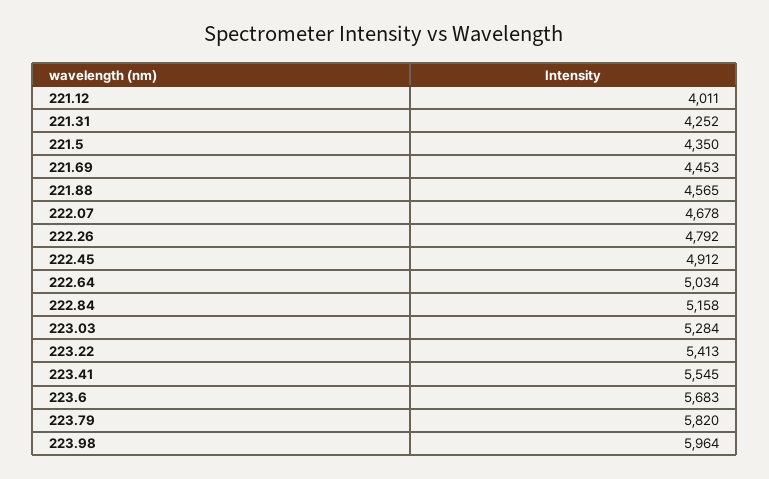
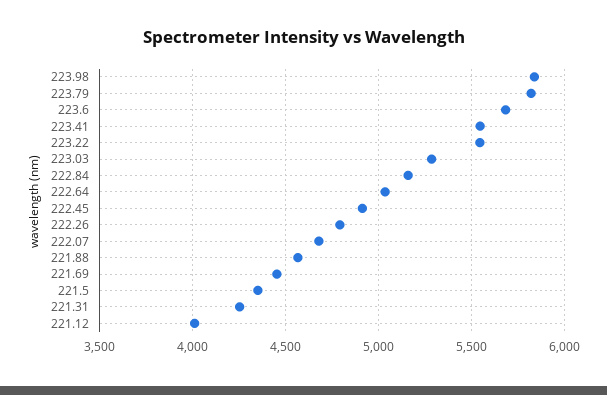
223.22: 5413 -> 5550
223.98: 5964 -> 5850

